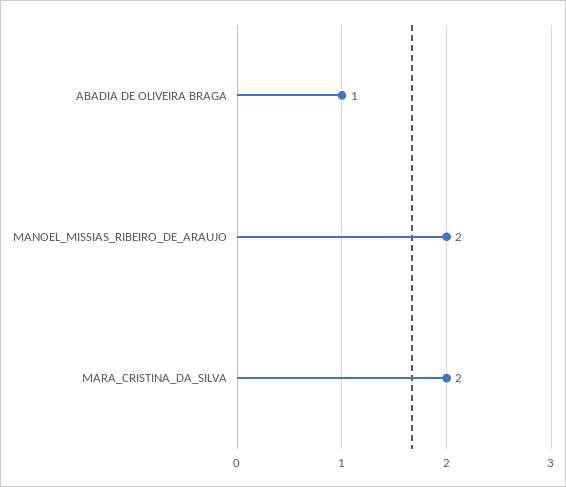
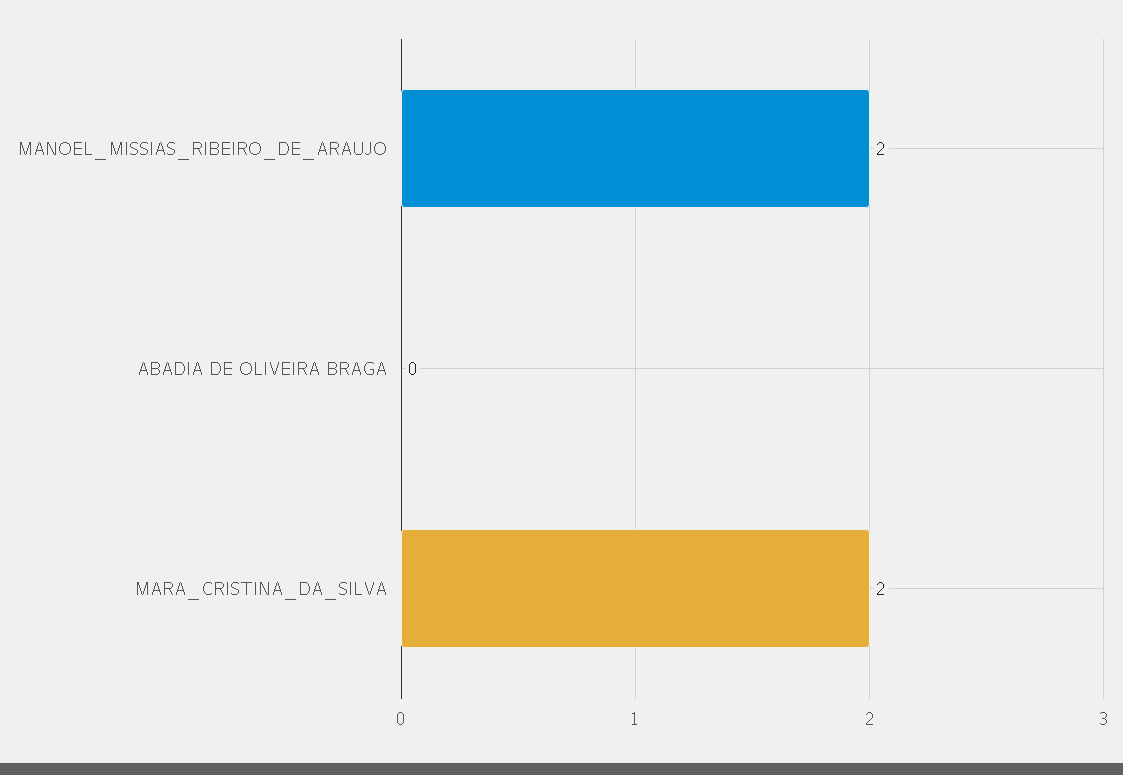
ABADIA DE OLIVEIRA BRAGA: 1 -> 0

